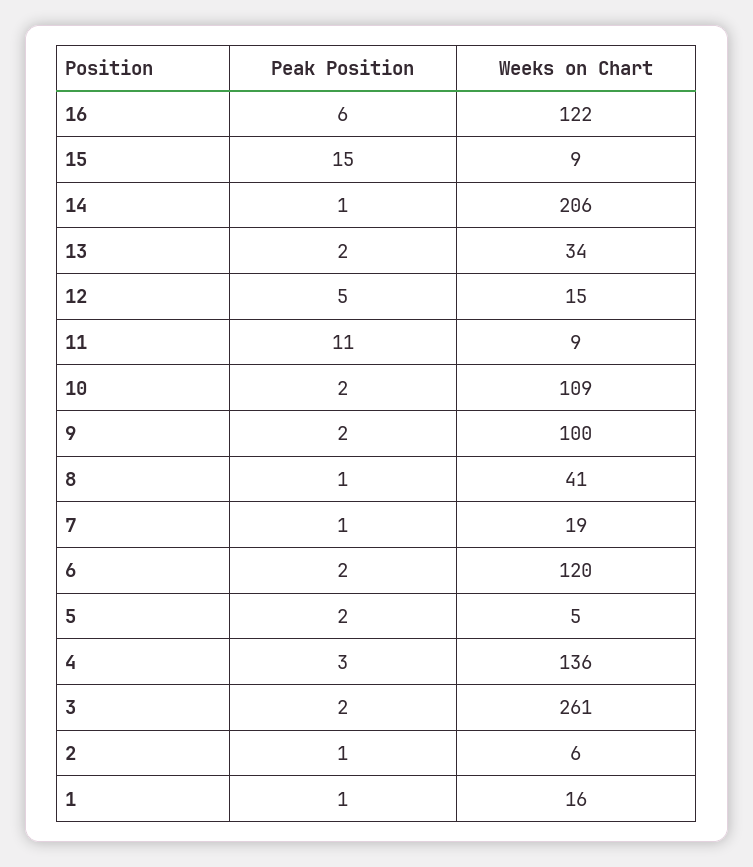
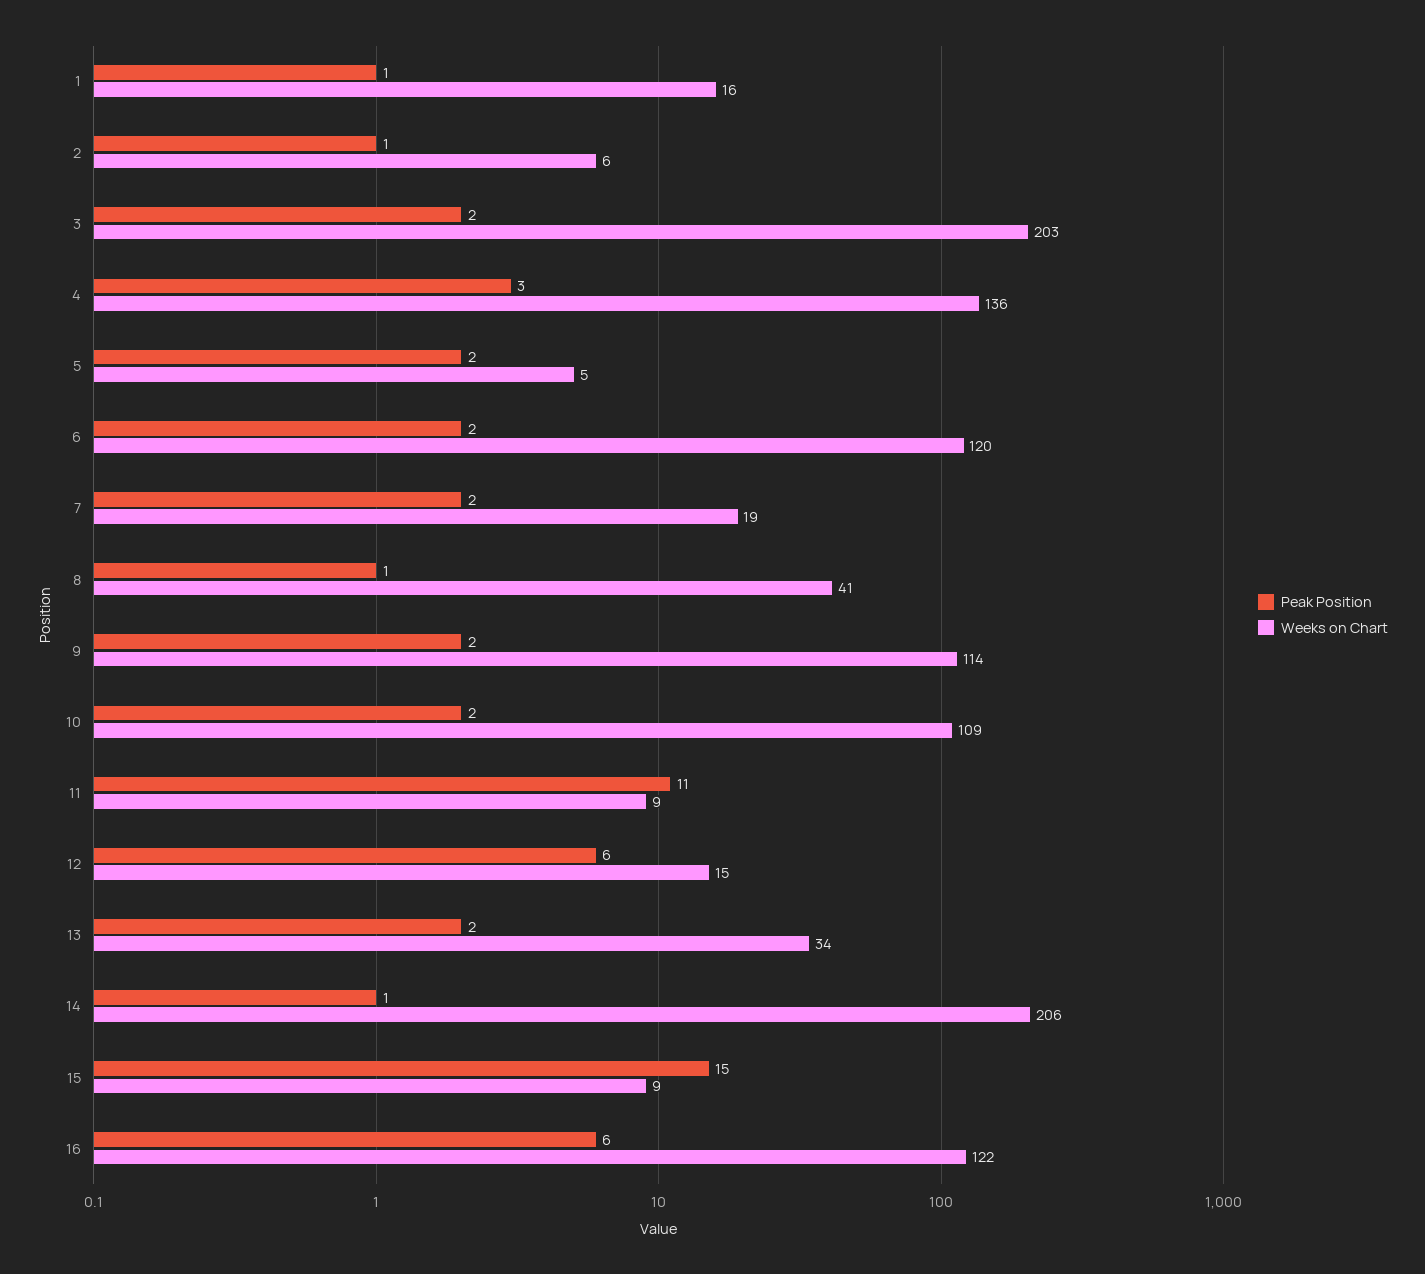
Peak Position, 12: 5 -> 6
Weeks on Chart, 9: 100 -> 114
Peak Position, 7: 1 -> 2
Weeks on Chart, 3: 261 -> 203

